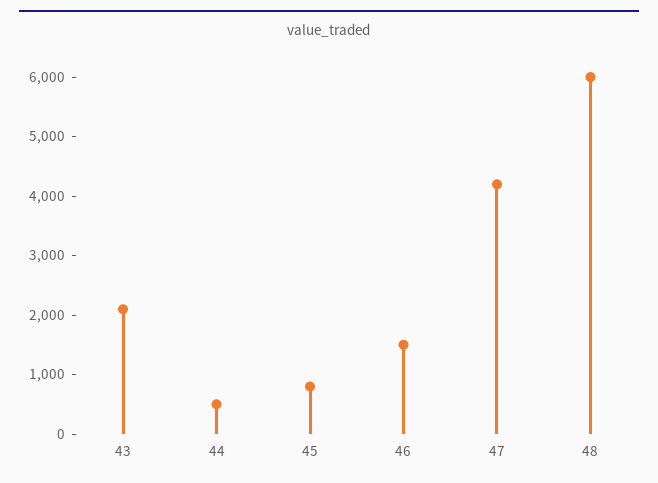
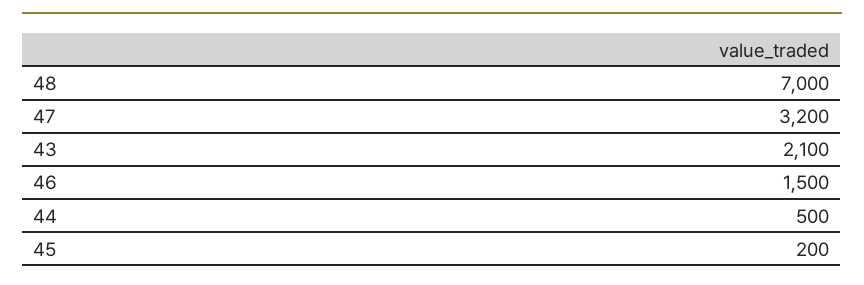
45: 800 -> 200
47: 4200 -> 3200
48: 6000 -> 7000

